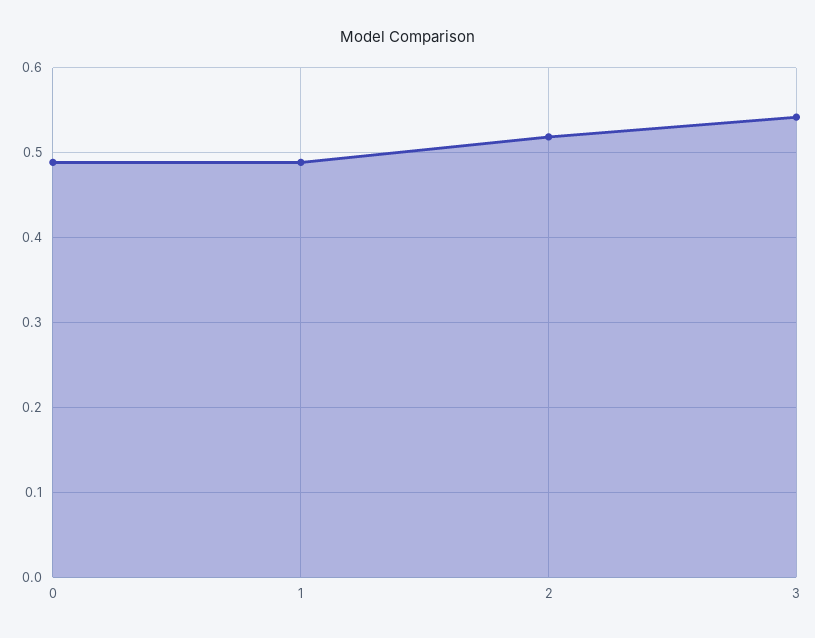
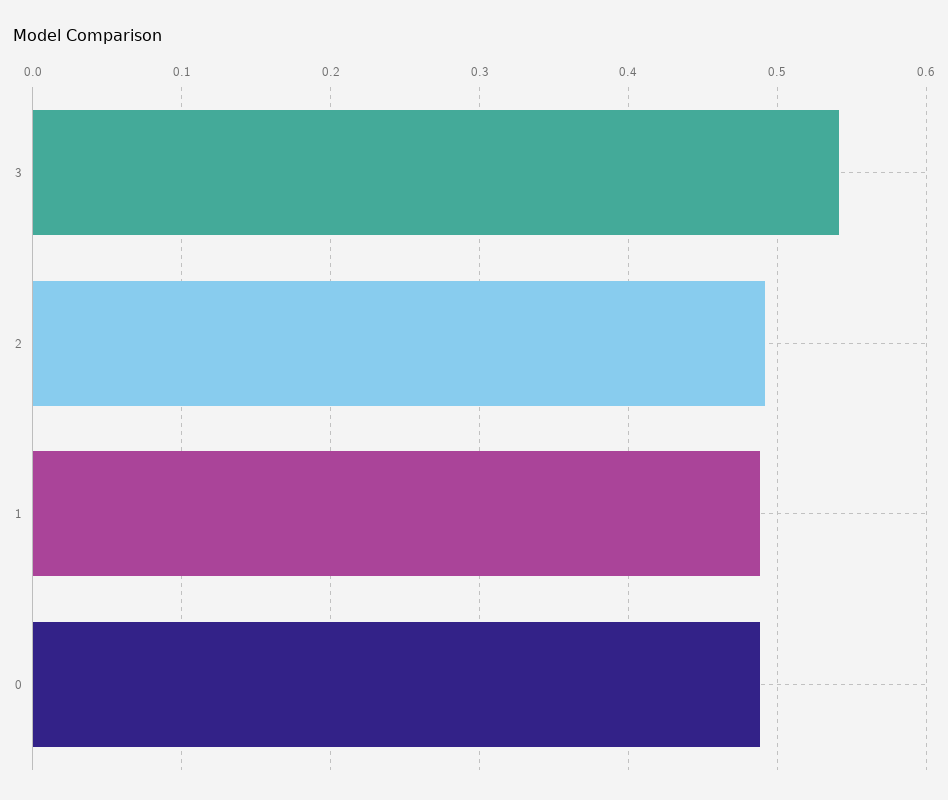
2: 0.52 -> 0.49

